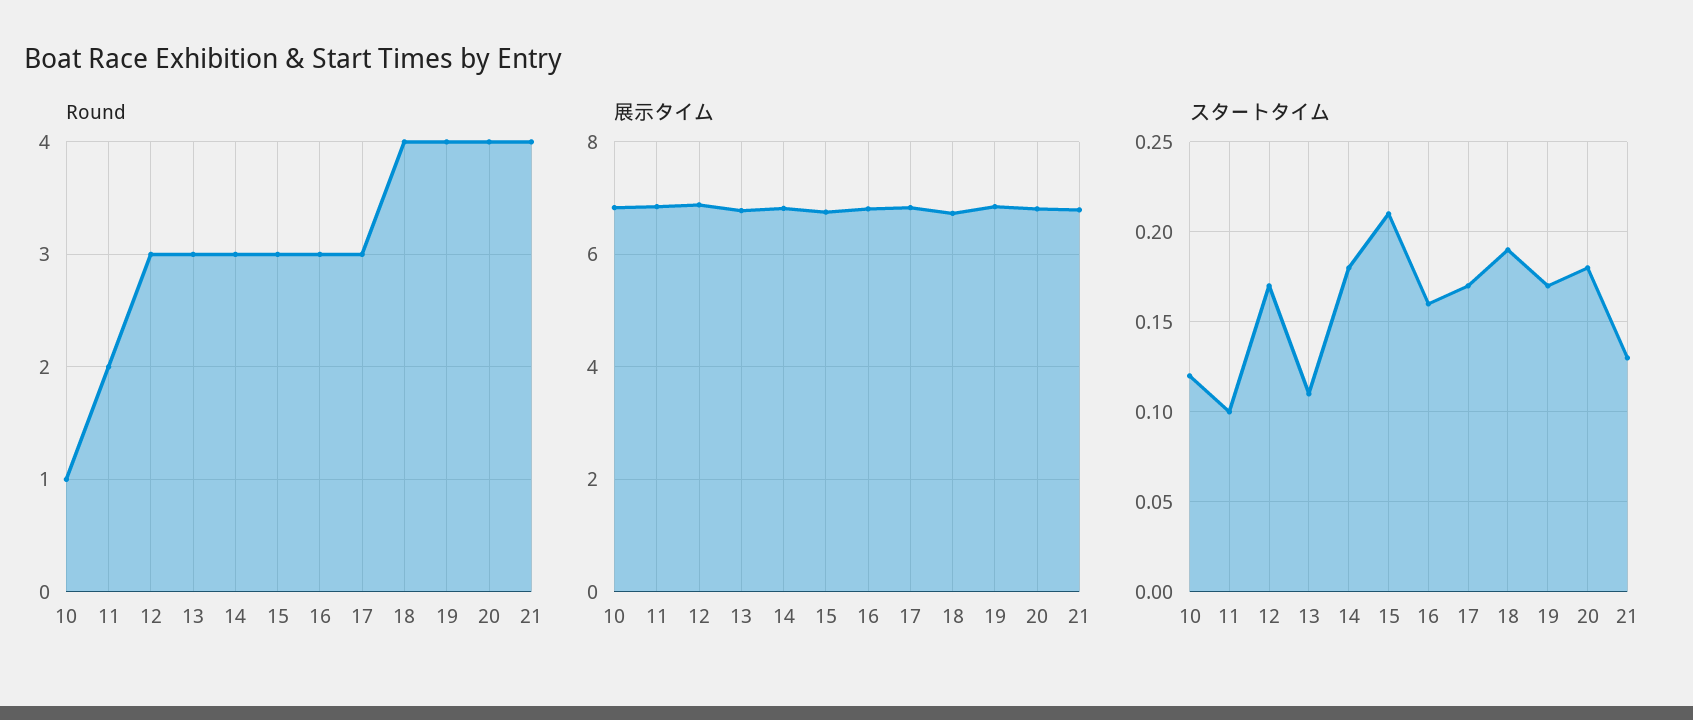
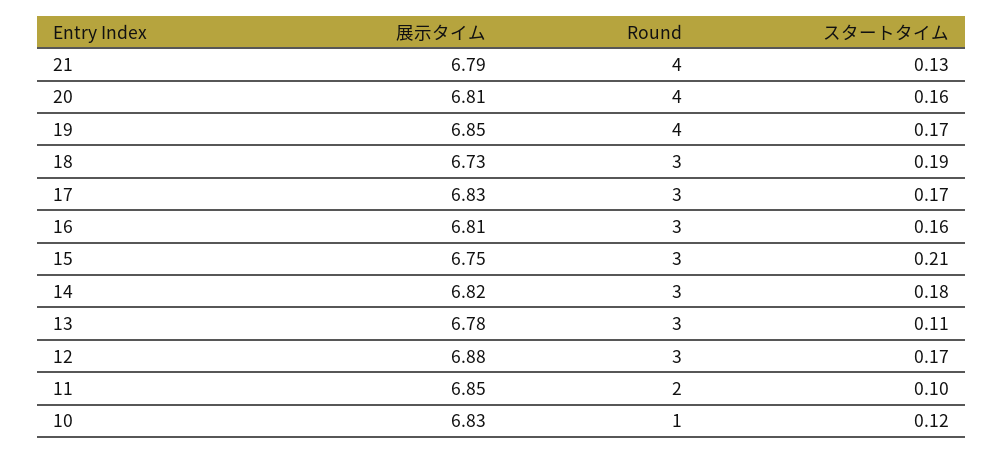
Round, 18: 4 -> 3
スタートタイム, 20: 0.18 -> 0.16

